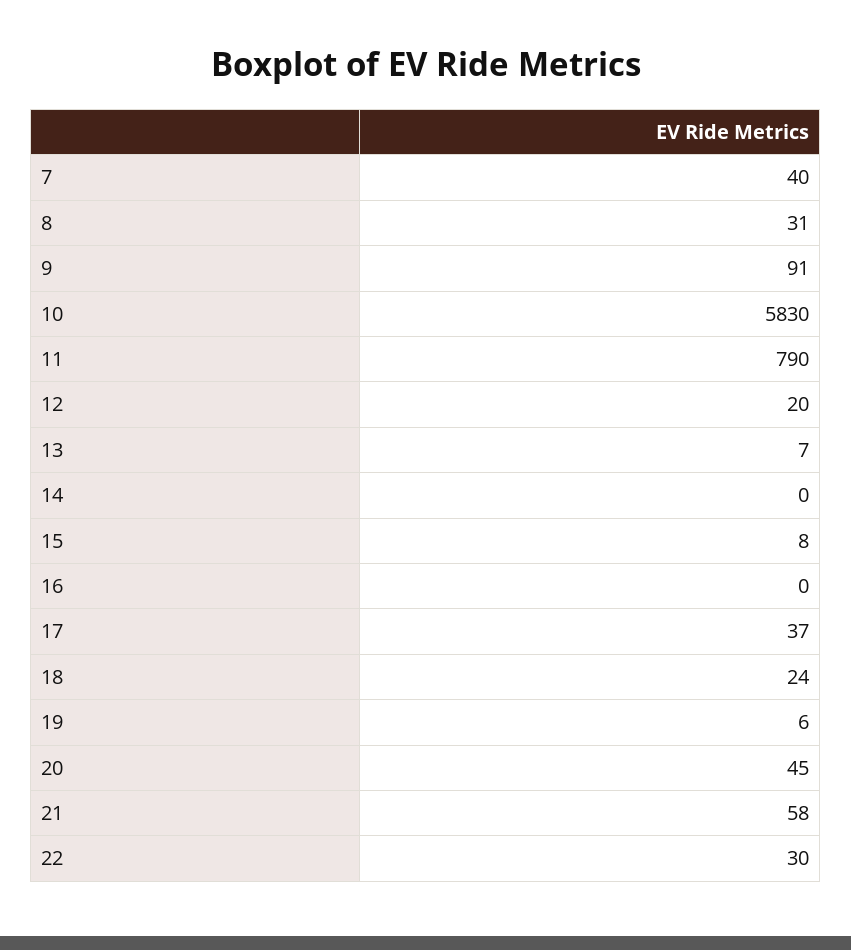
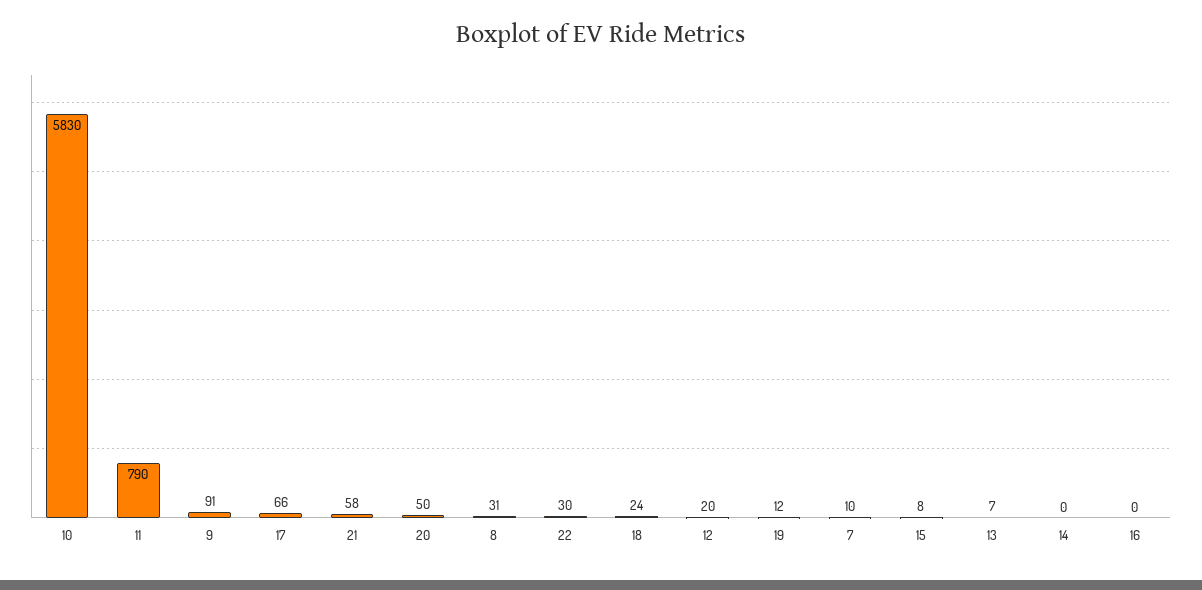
7: 40 -> 10
17: 37 -> 66
19: 6 -> 12
20: 45 -> 50

